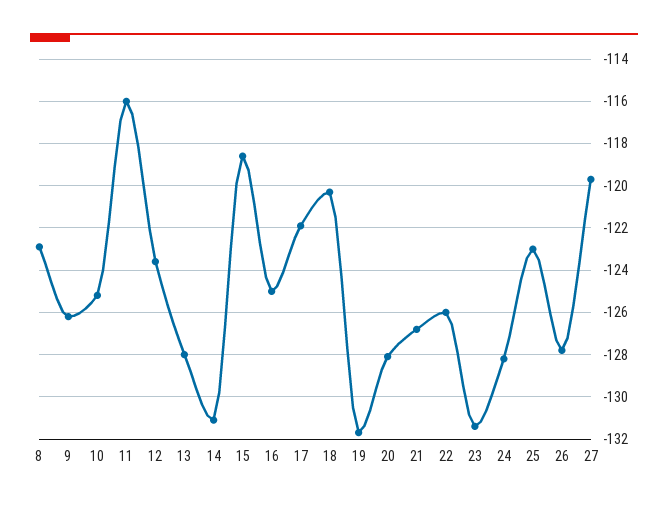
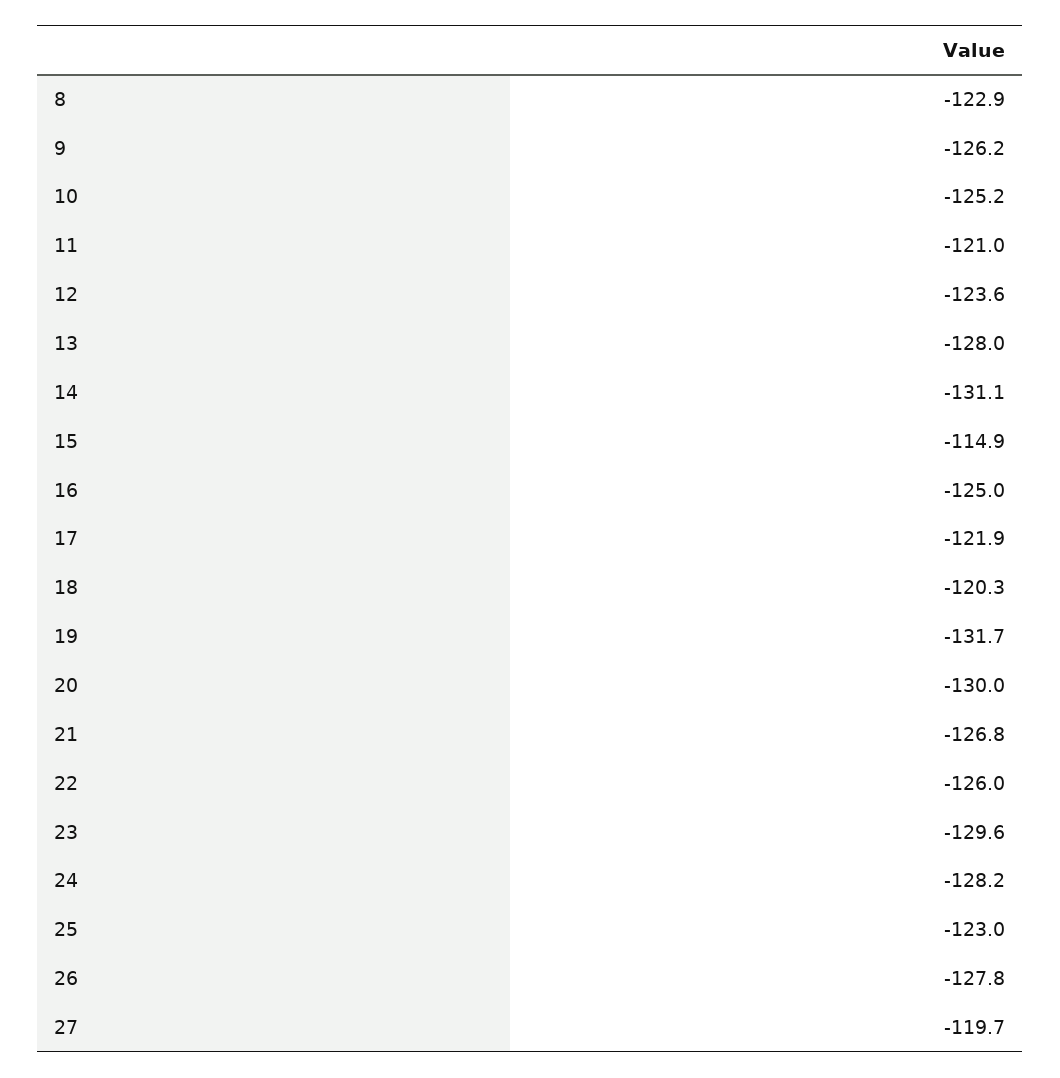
11: -116 -> -121
15: -118.5 -> -114.9
20: -128 -> -130
23: -131.5 -> -129.6

